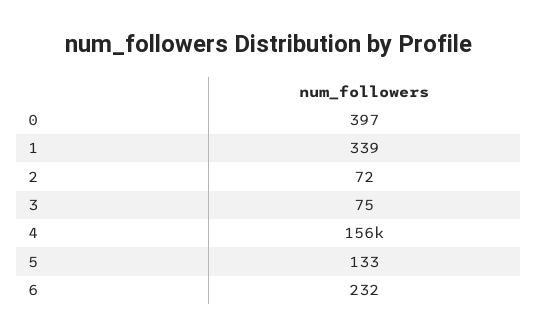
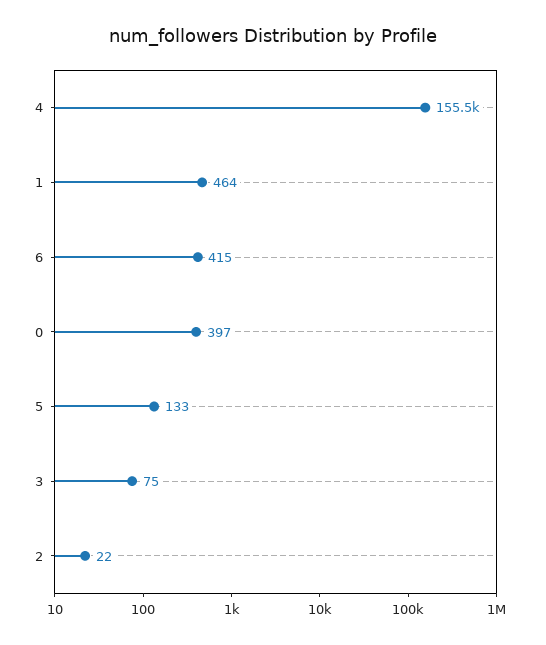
1: 339 -> 464
2: 72 -> 22
6: 232 -> 415

